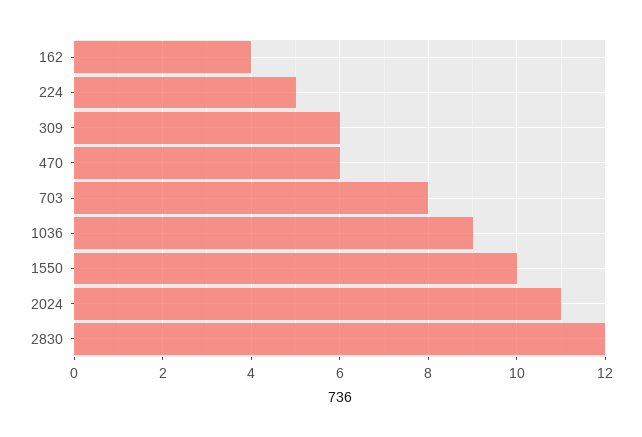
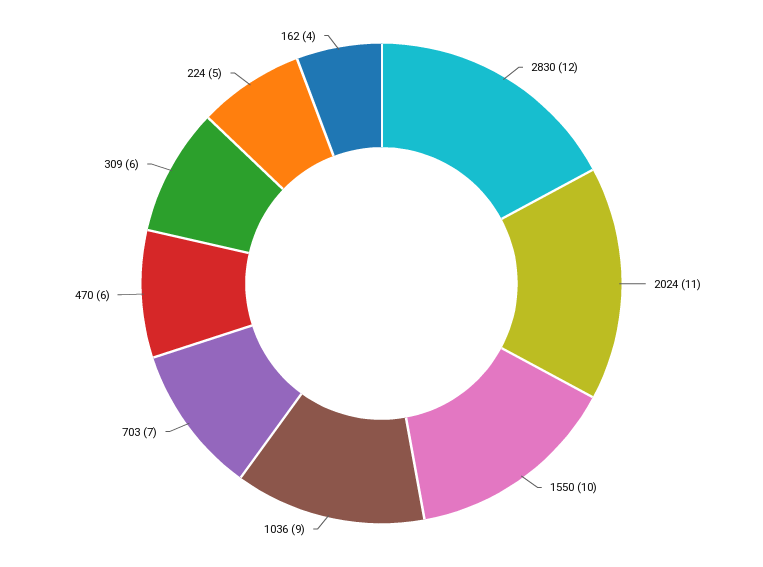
703: 8 -> 7

